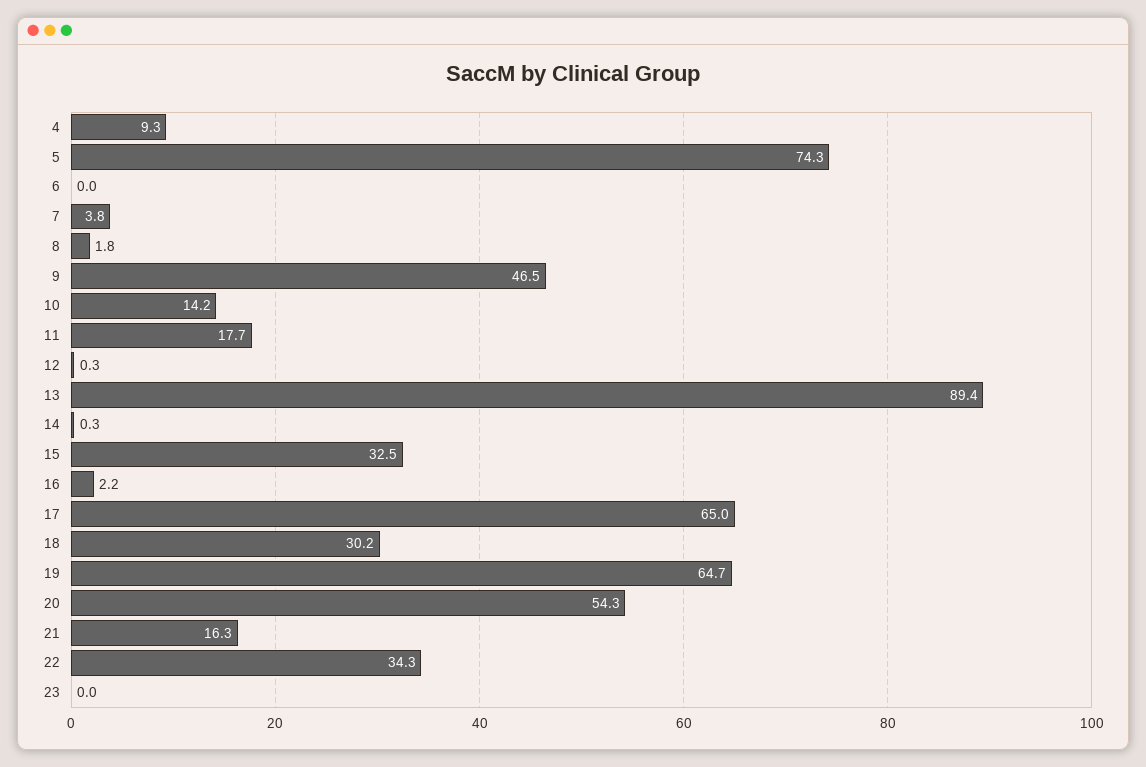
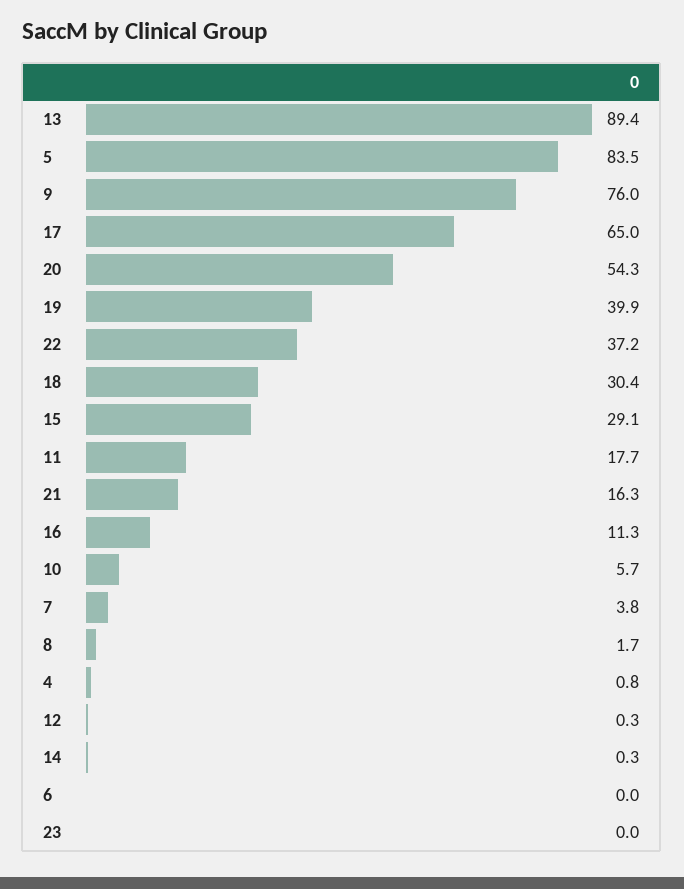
4: 9.3 -> 0.8
5: 74.3 -> 83.5
8: 1.8 -> 1.7
9: 46.5 -> 76
10: 14.2 -> 5.7
15: 32.5 -> 29.1
16: 2.2 -> 11.3
18: 30.2 -> 30.4
19: 64.7 -> 39.9
22: 34.3 -> 37.2

